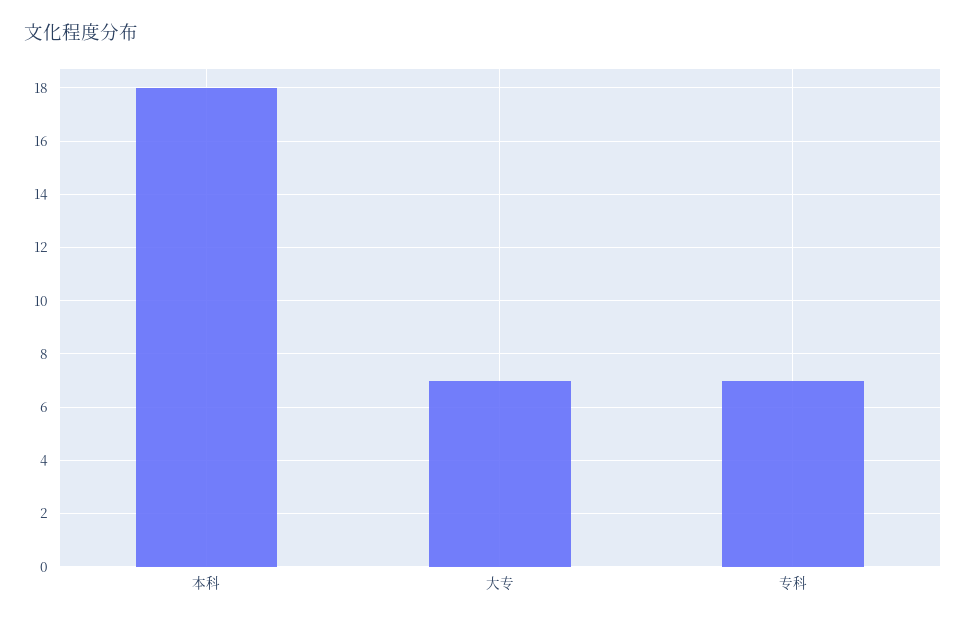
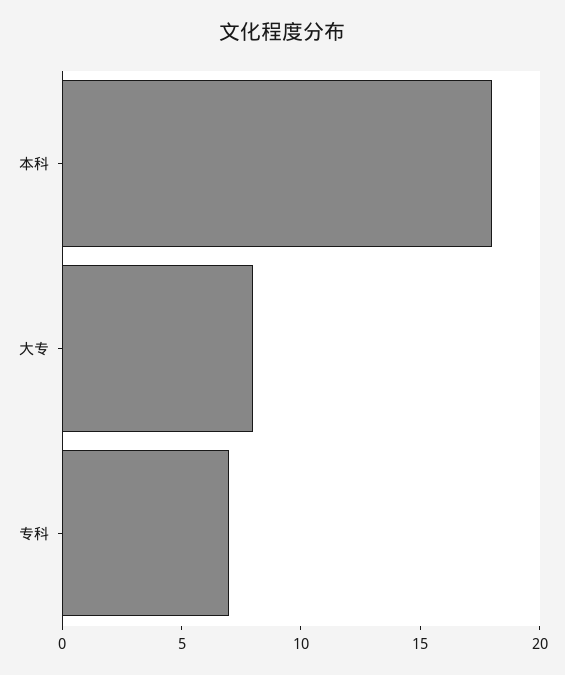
大专: 7 -> 8

